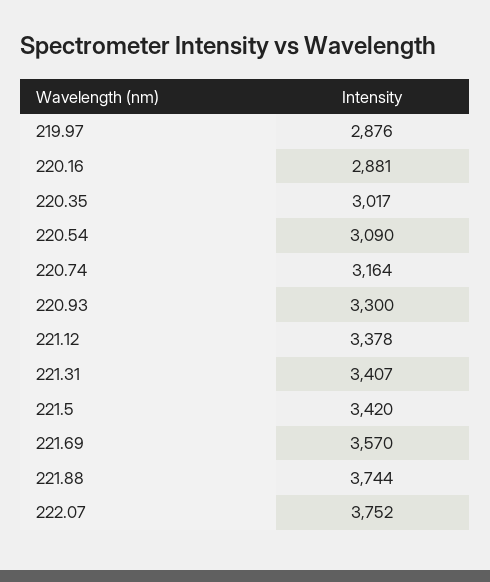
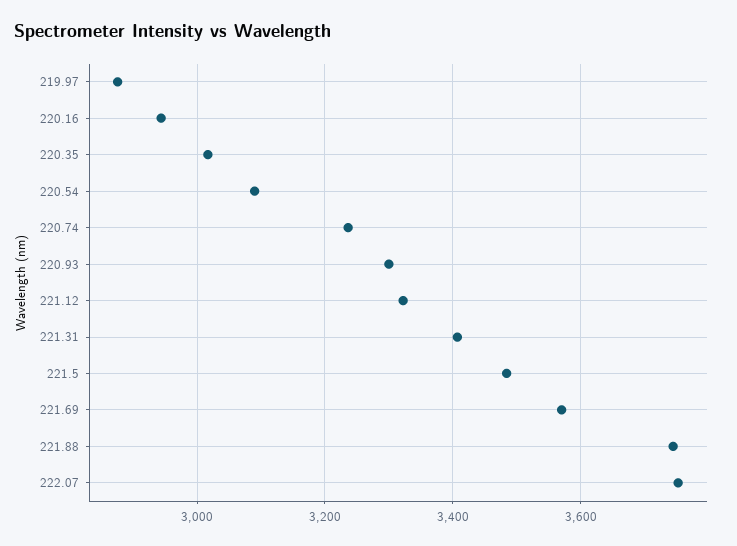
220.16: 2881 -> 2940
220.74: 3164 -> 3240
221.12: 3378 -> 3320
221.5: 3420 -> 3480

